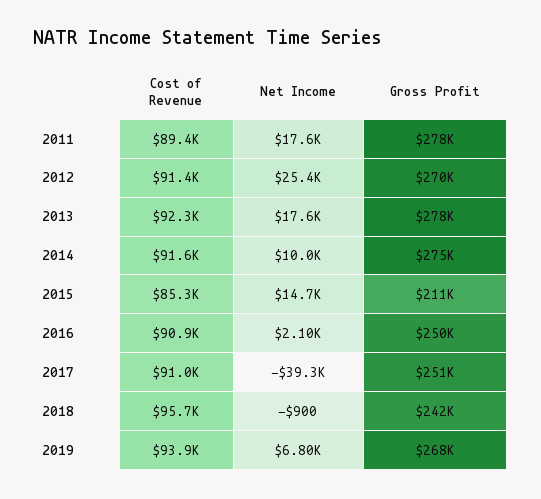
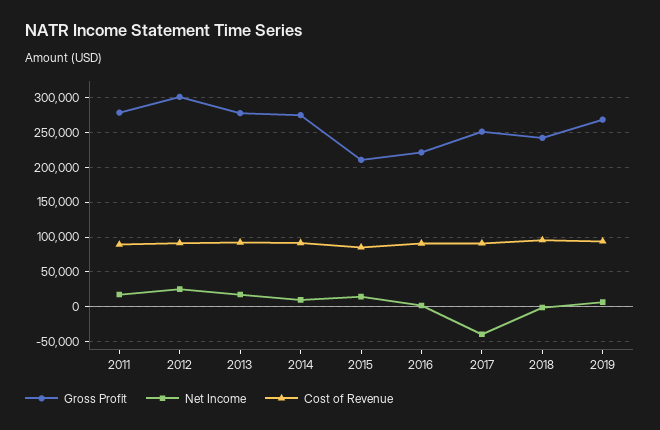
Gross Profit, 2012: 270000 -> 300000
Gross Profit, 2016: 250000 -> 220000

